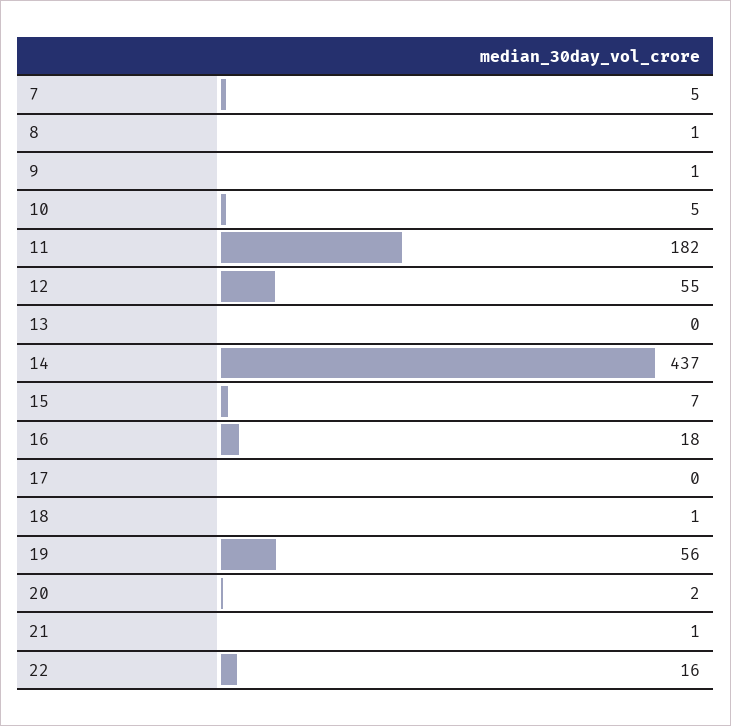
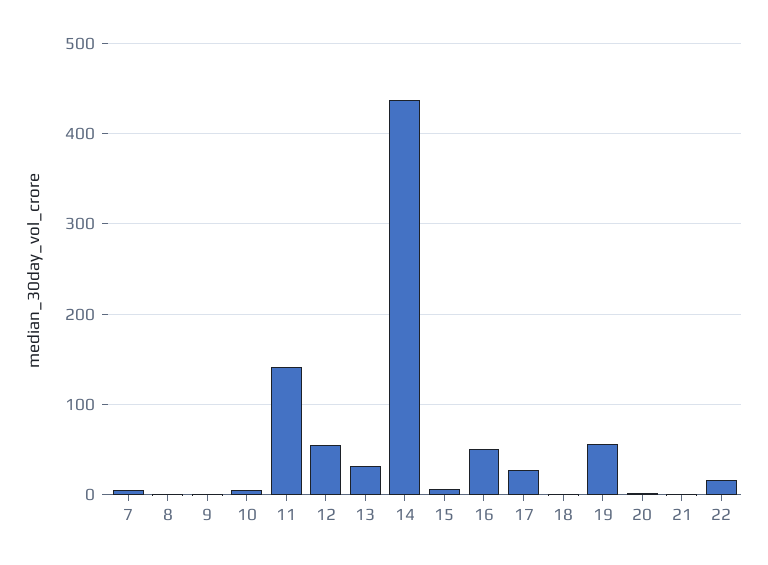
11: 182 -> 140
13: 0 -> 30
16: 18 -> 50
17: 0 -> 30

